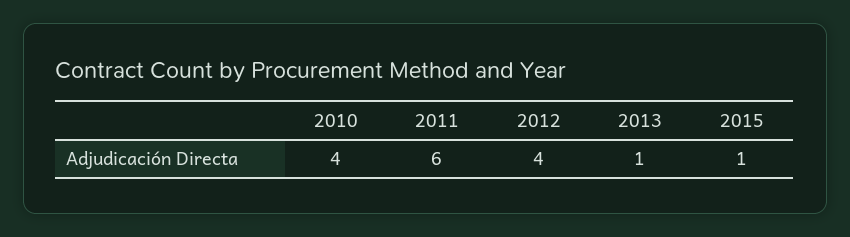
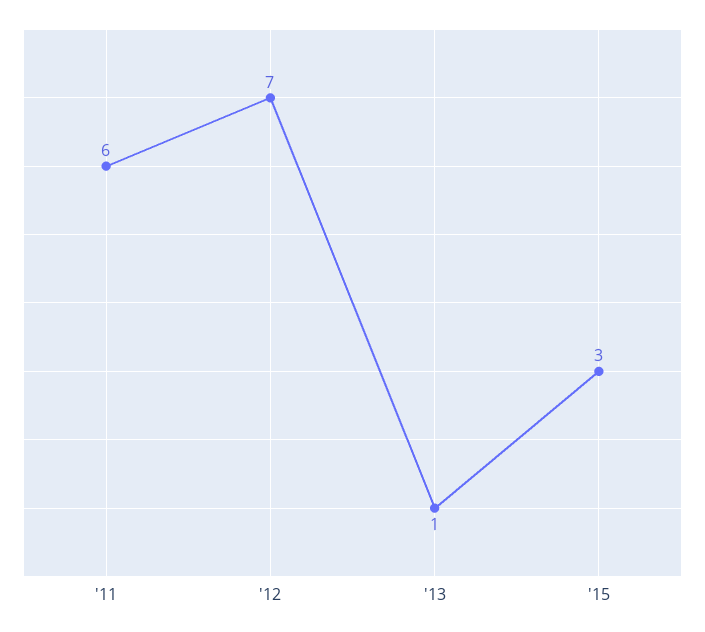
2010: 4 -> none
2012: 4 -> 7
2015: 1 -> 3

